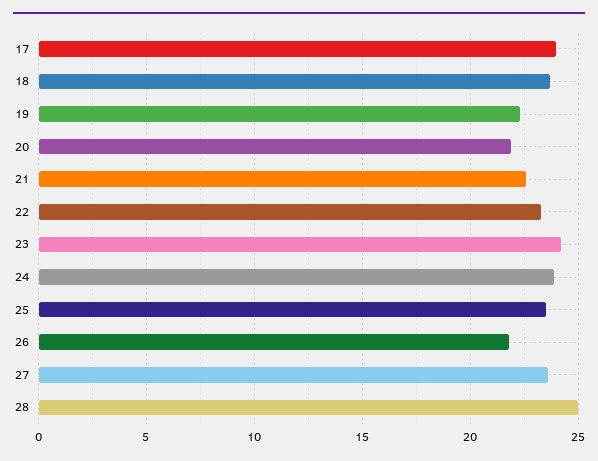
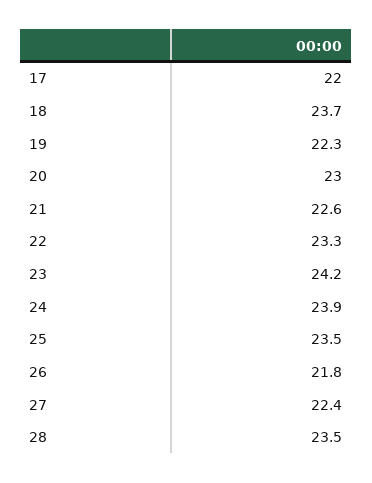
17: 24 -> 22
20: 22 -> 23
27: 23.5 -> 22.4
28: 25 -> 23.5

